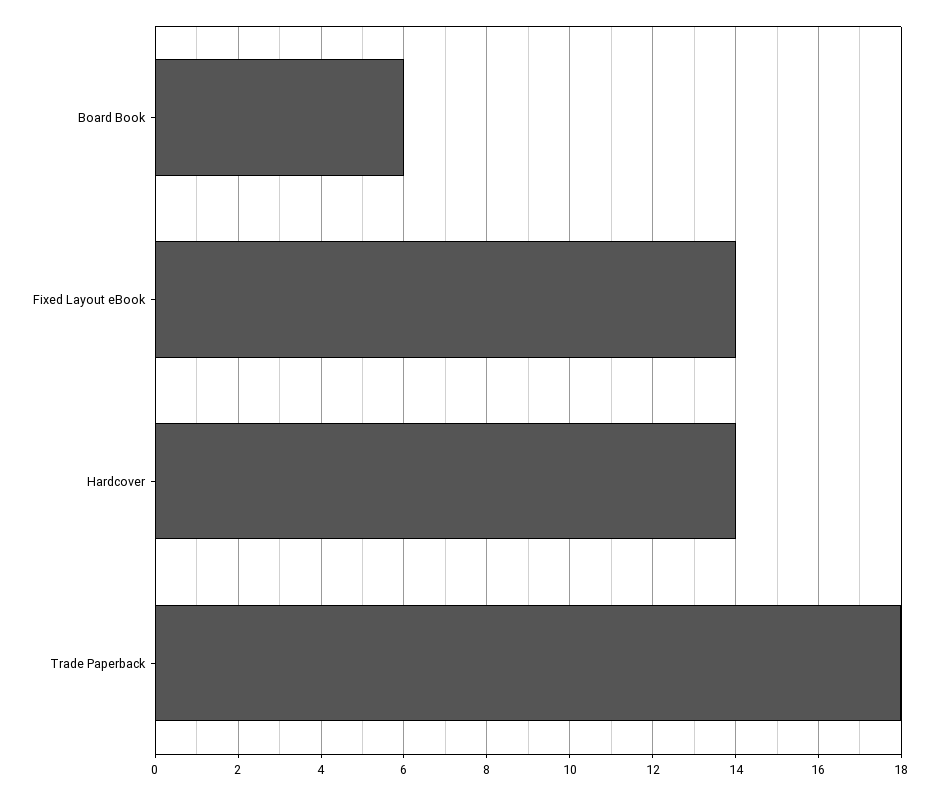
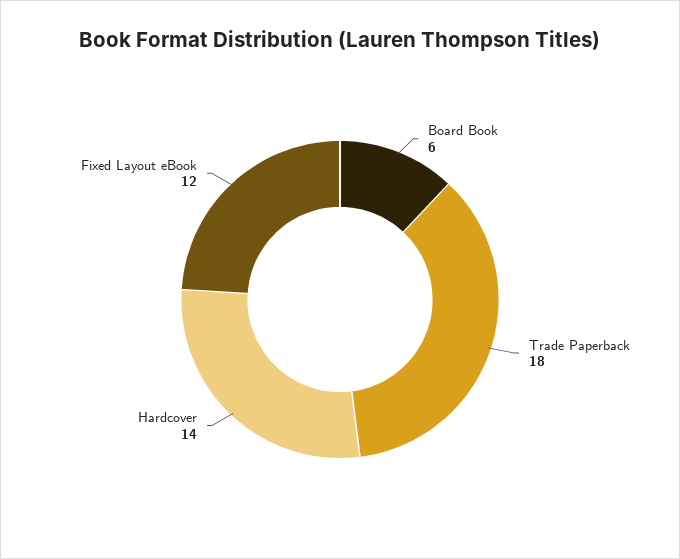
Fixed Layout eBook: 14 -> 12

